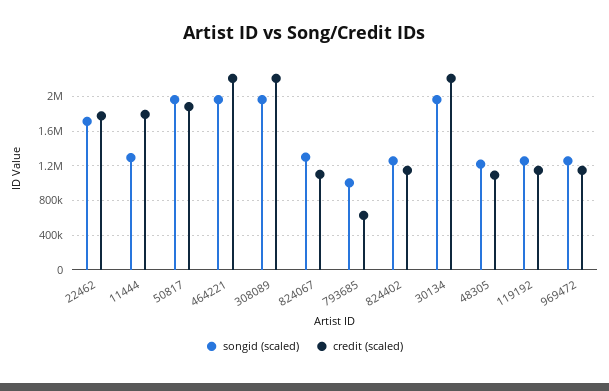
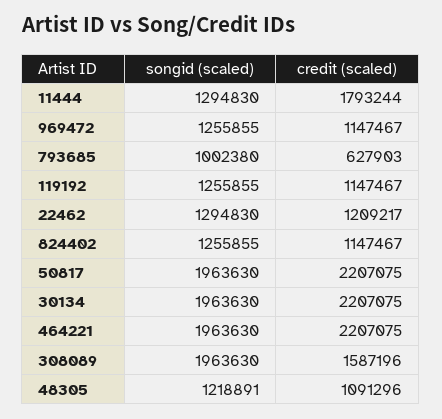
songid (scaled), 22462: 1700000 -> 1294830
credit (scaled), 22462: 1800000 -> 1209217
credit (scaled), 50817: 1900000 -> 2207075
credit (scaled), 308089: 2200000 -> 1587196
songid (scaled), 824067: 1300000 -> none
credit (scaled), 824067: 1100000 -> none

